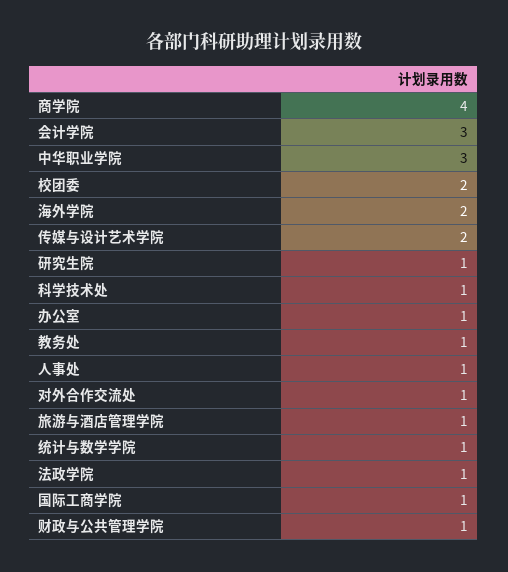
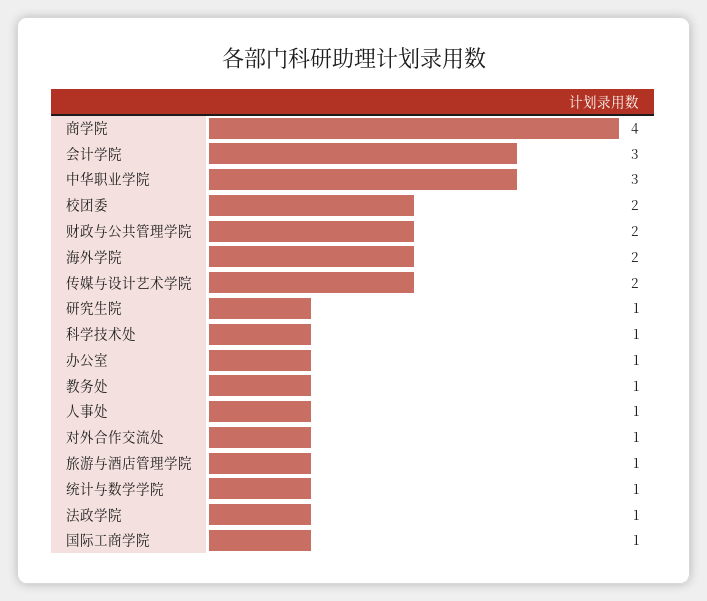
财政与公共管理学院: 1 -> 2

